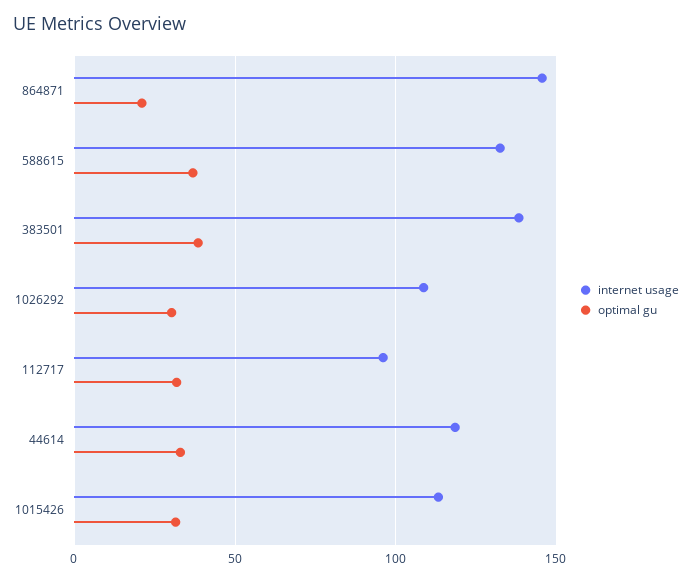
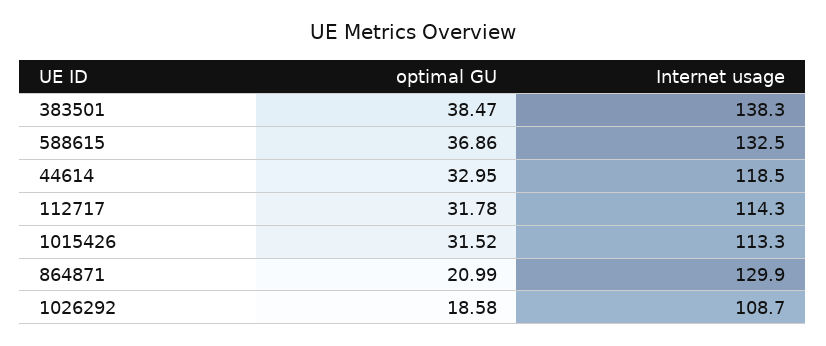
internet usage, 864871: 145 -> 129.9
optimal gu, 1026292: 30 -> 18.58
internet usage, 112717: 95 -> 114.3

